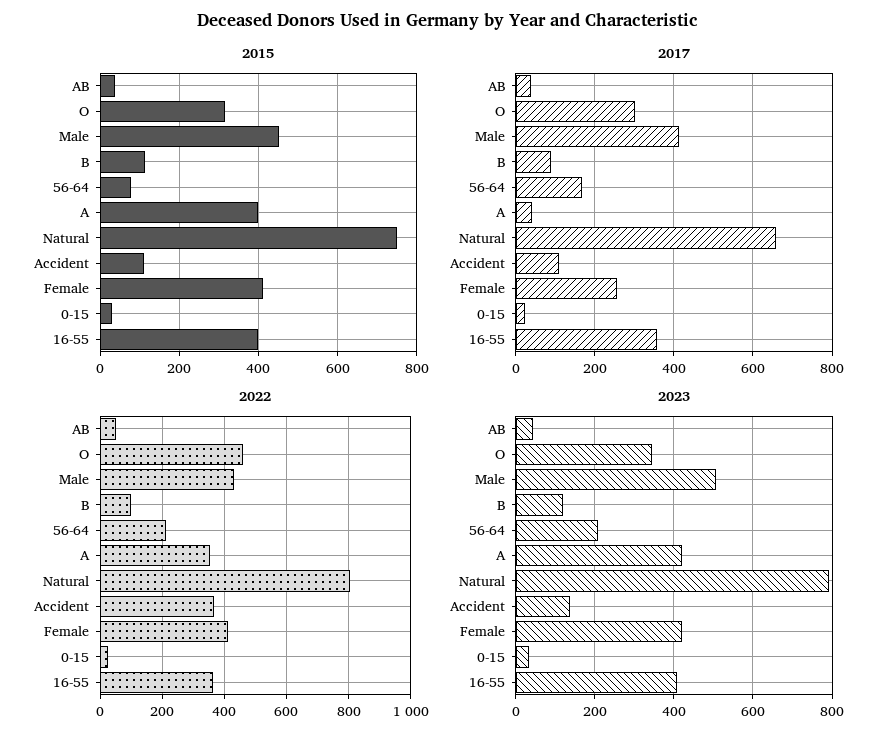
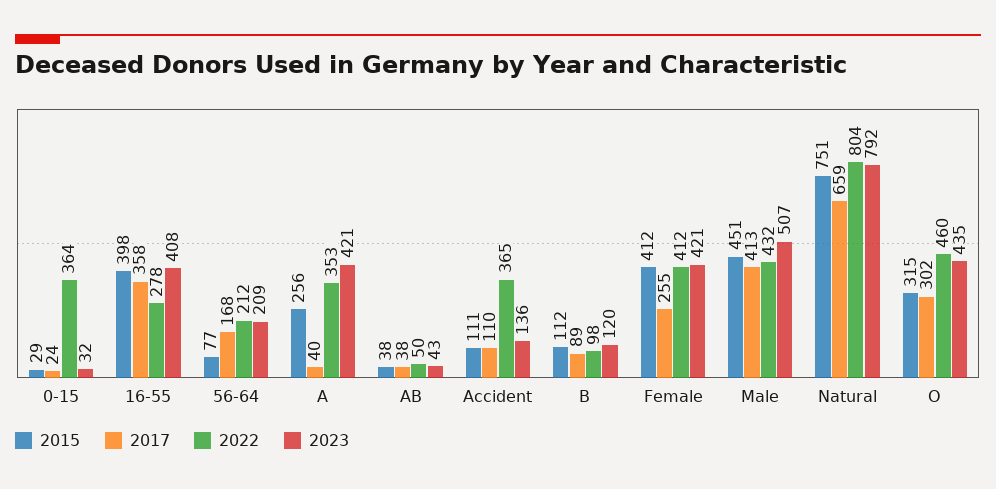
2015, A: 400 -> 256
2022, 0-15: 20 -> 364
2022, 16-55: 360 -> 278
2023, O: 340 -> 435

